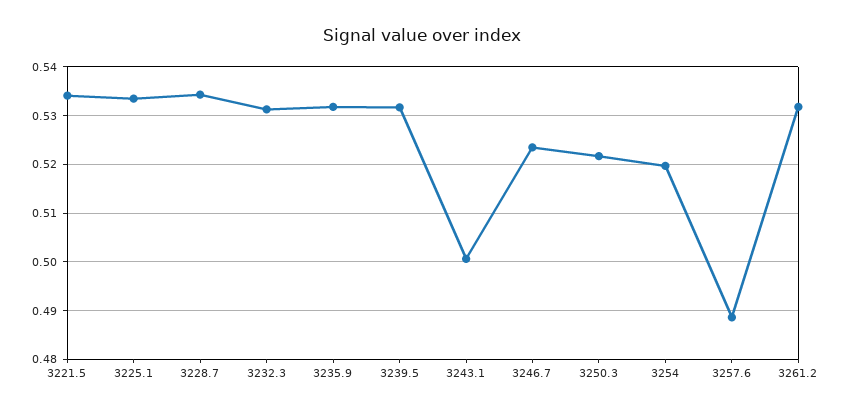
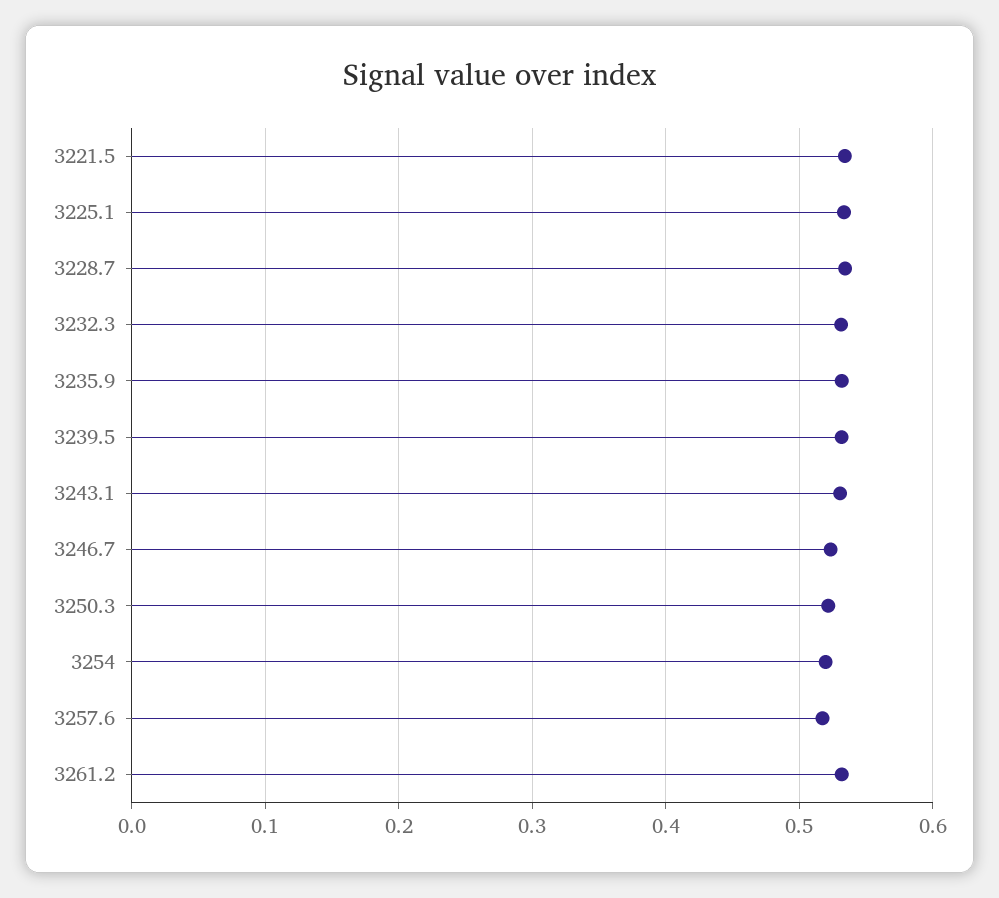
3243.1: 0.5 -> 0.53
3257.6: 0.488 -> 0.52

